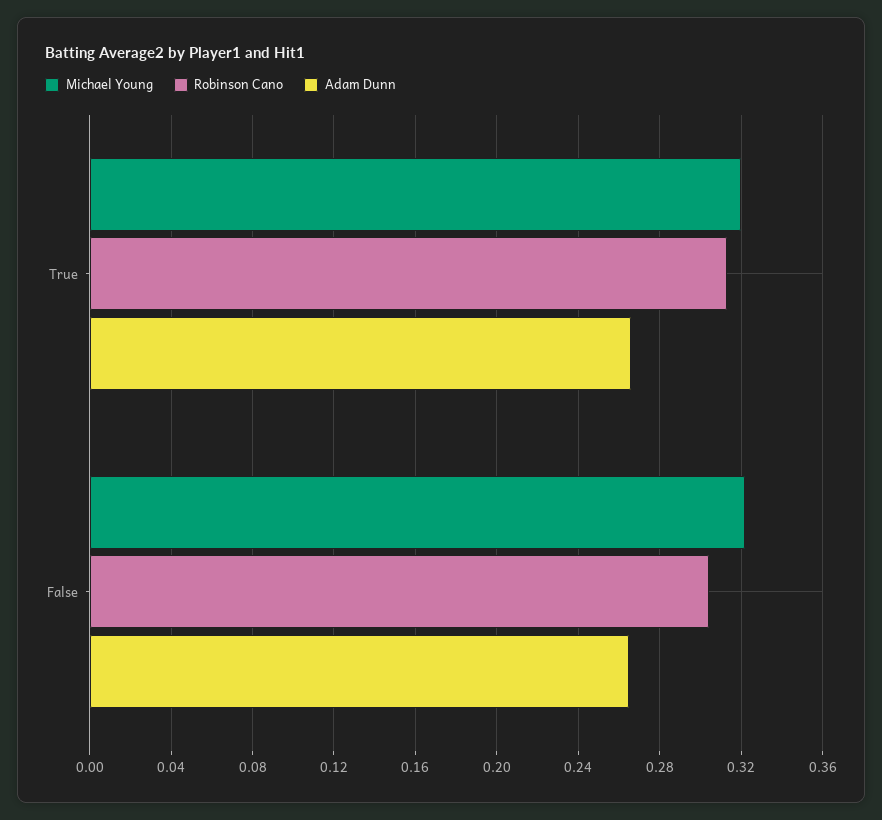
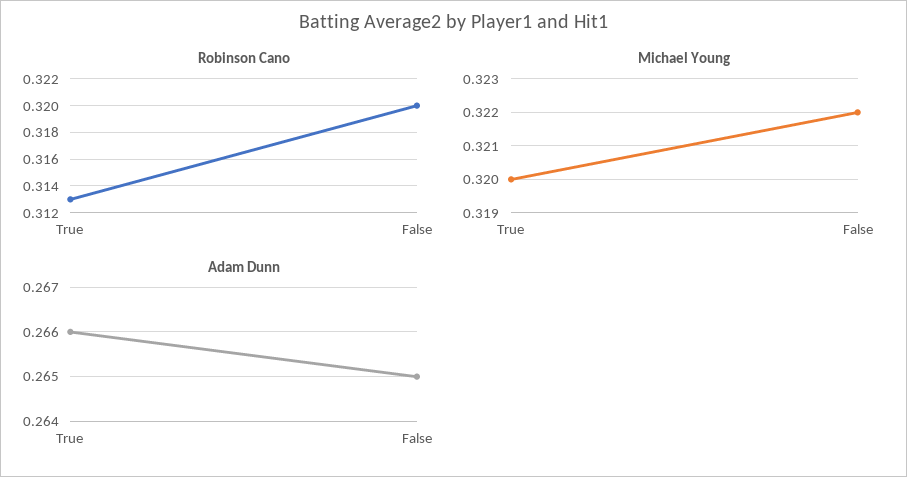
Robinson Cano, False: 0.305 -> 0.32

